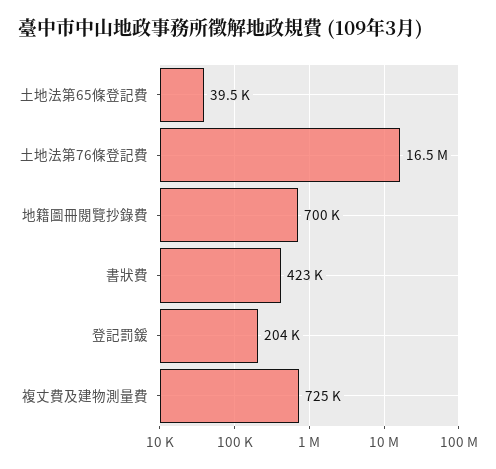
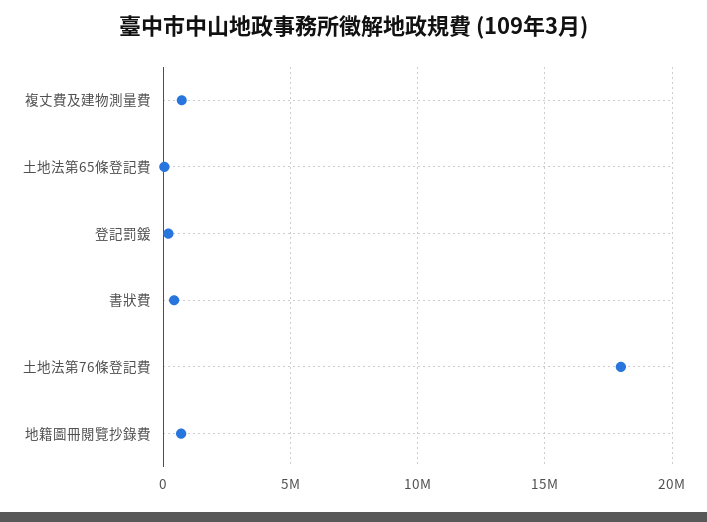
土地法第76條登記費: 16500000 -> 18000000

